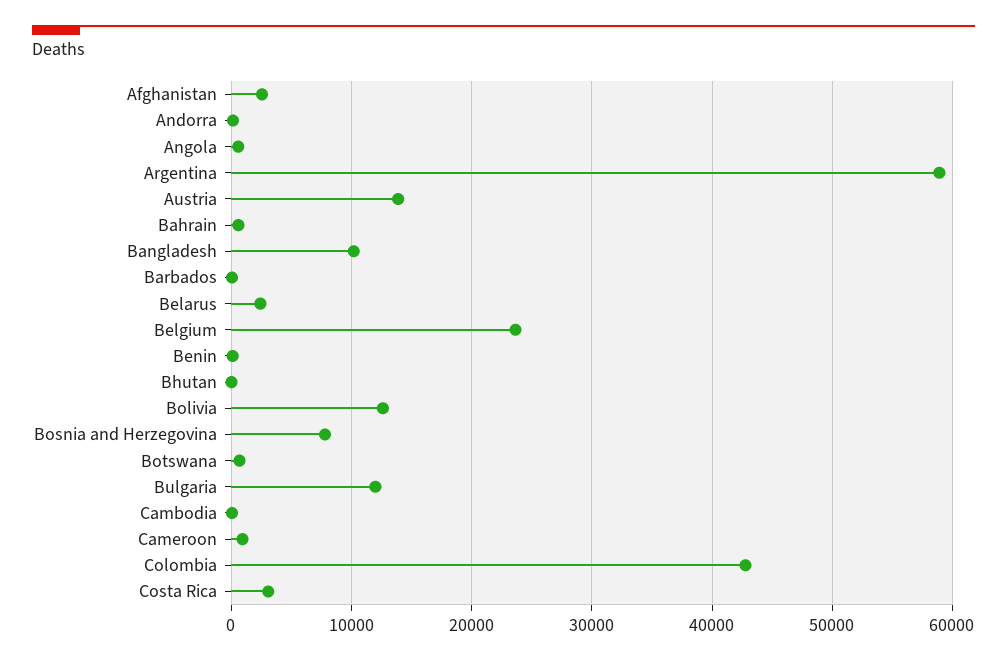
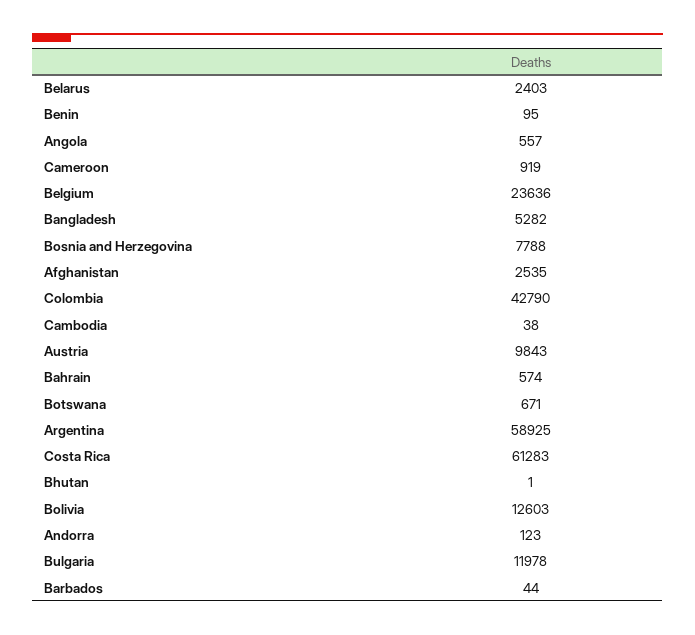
Austria: 14000 -> 9843
Bangladesh: 10000 -> 5282
Costa Rica: 3000 -> 61283

